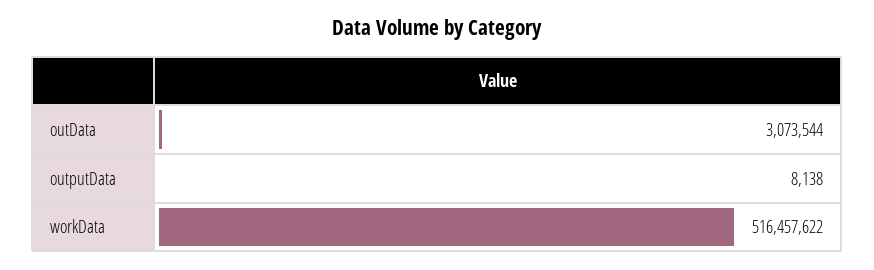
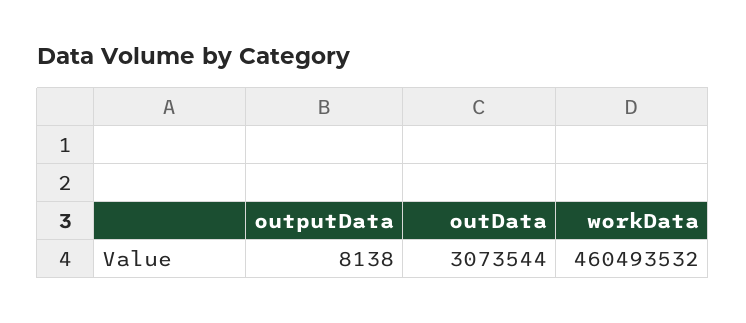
workData: 516457622 -> 460493532

